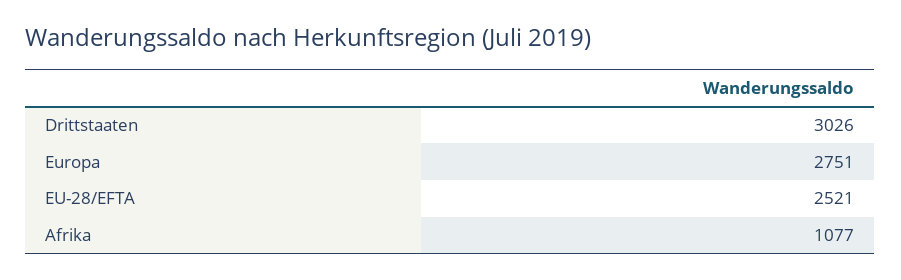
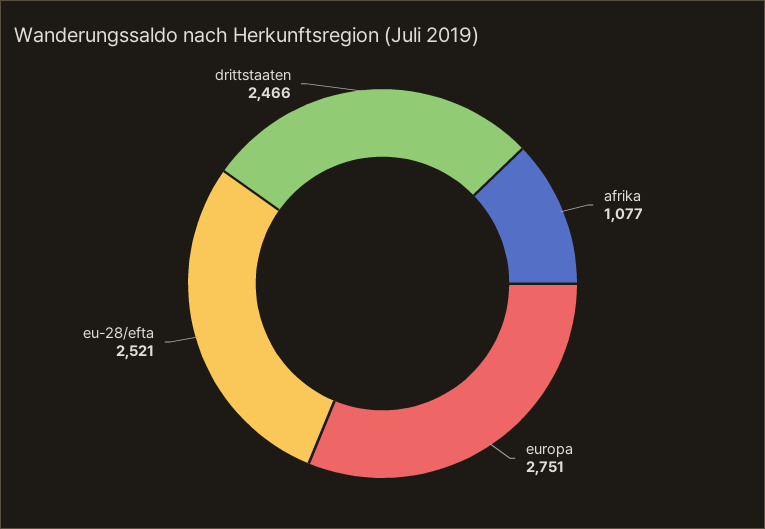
Drittstaaten: 3026 -> 2466

